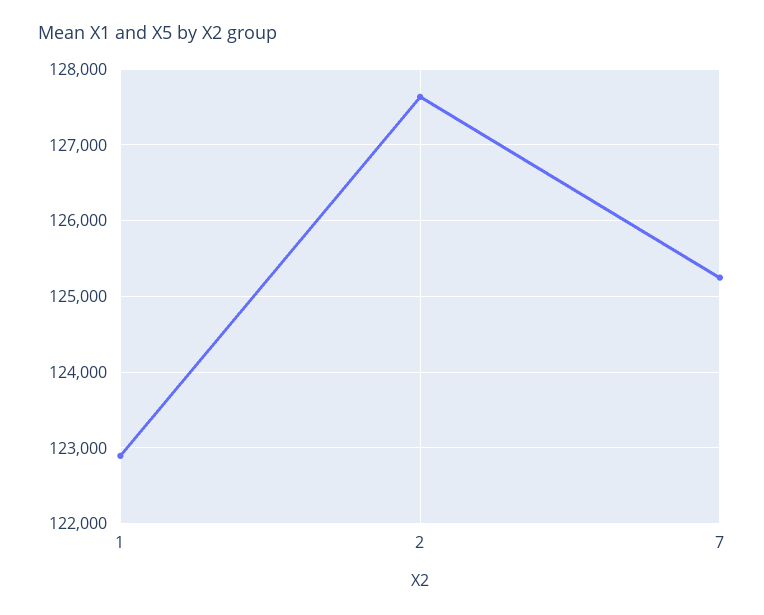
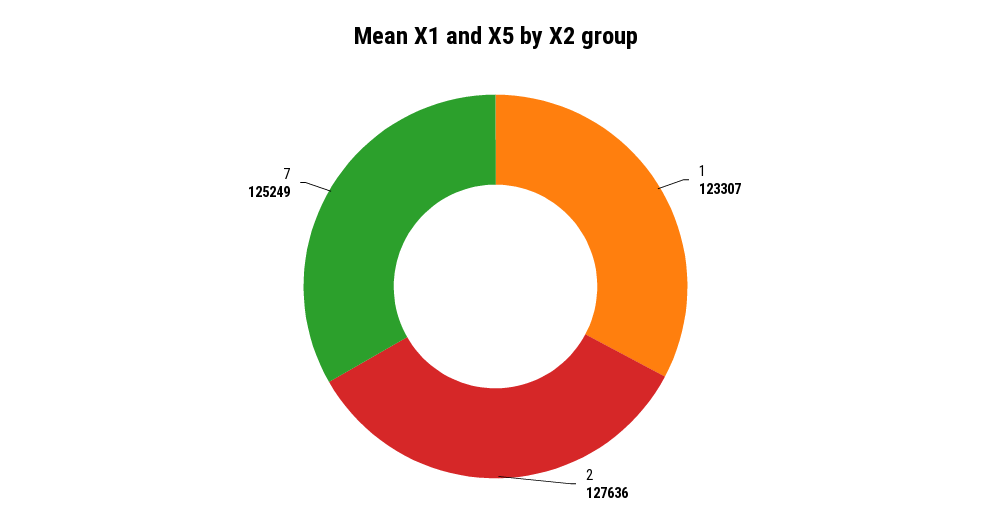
1: 122900 -> 123307

